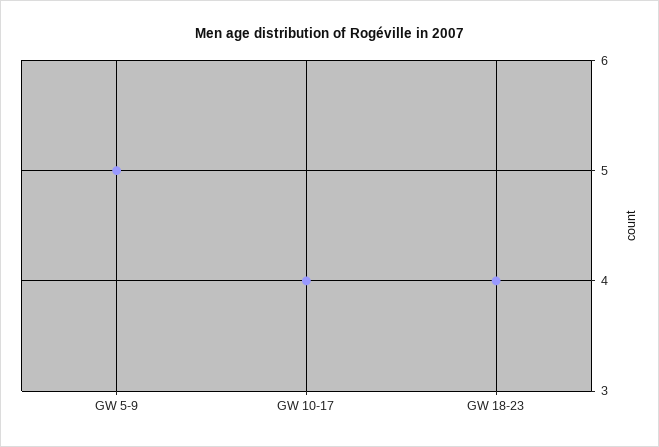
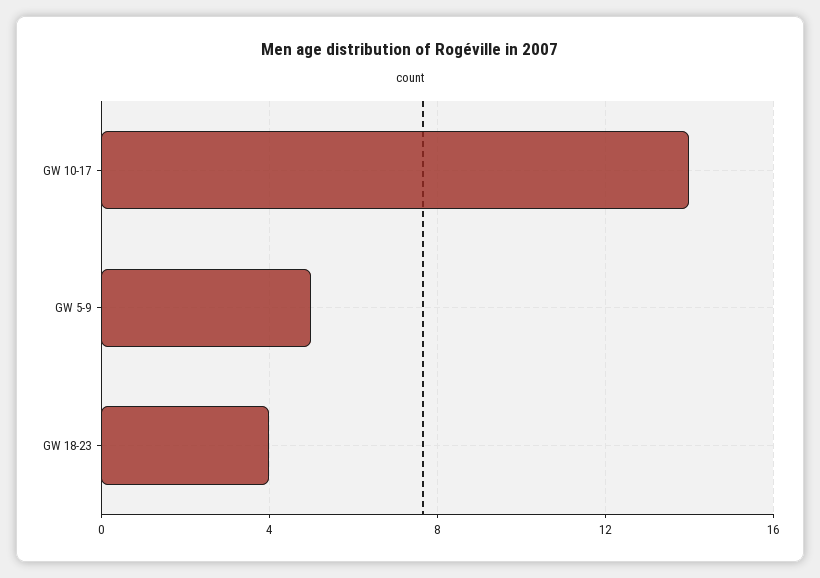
GW 10-17: 4 -> 14

